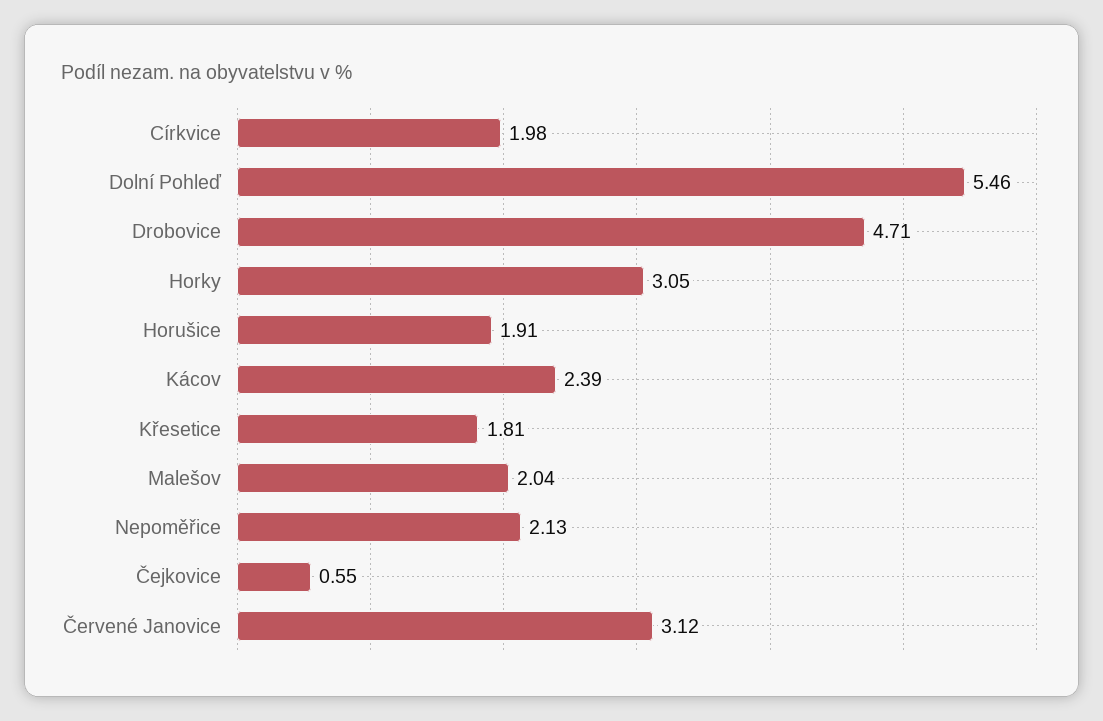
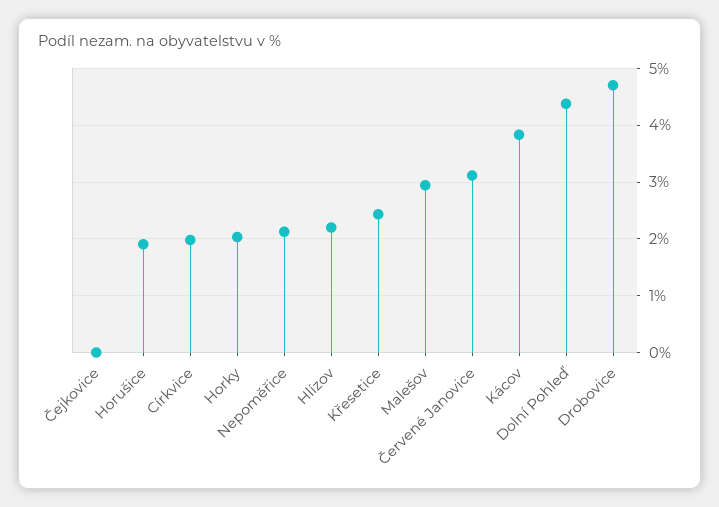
Dolní Pohleď: 5.46 -> 4.4
Horky: 3.05 -> 2
Kácov: 2.39 -> 3.8
Křesetice: 1.81 -> 2.4
Malešov: 2.04 -> 3
Čejkovice: 0.55 -> 0
Hlízov: none -> 2.2

